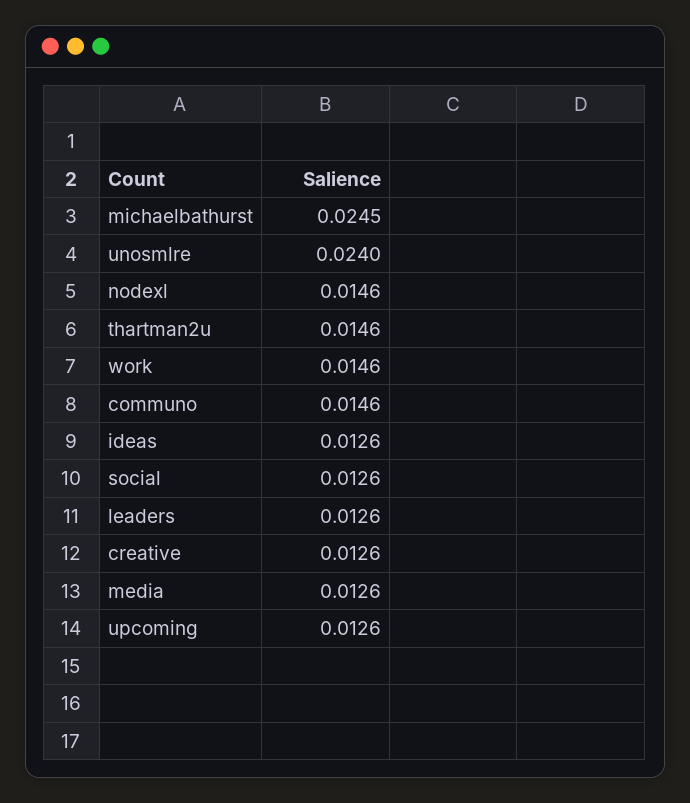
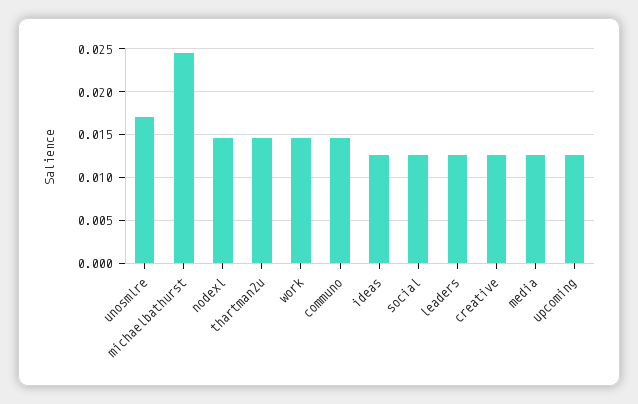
unosmlre: 0.024 -> 0.017

